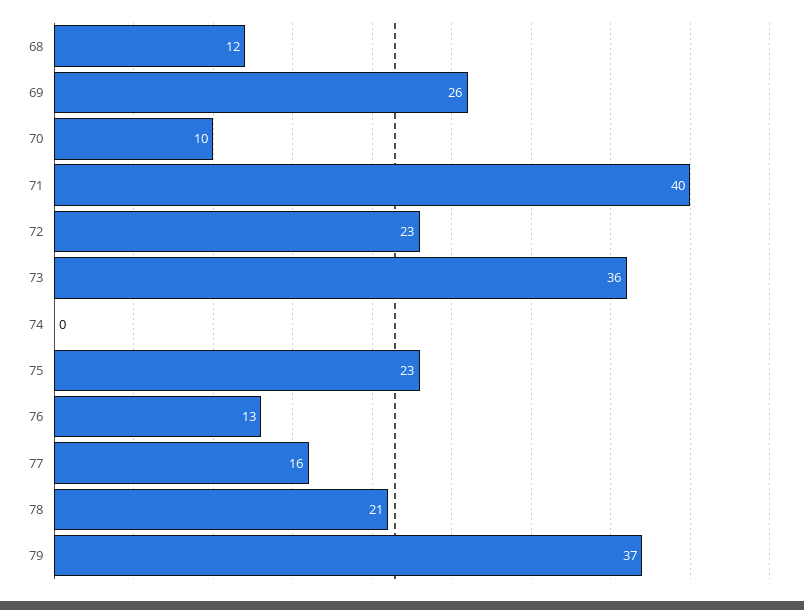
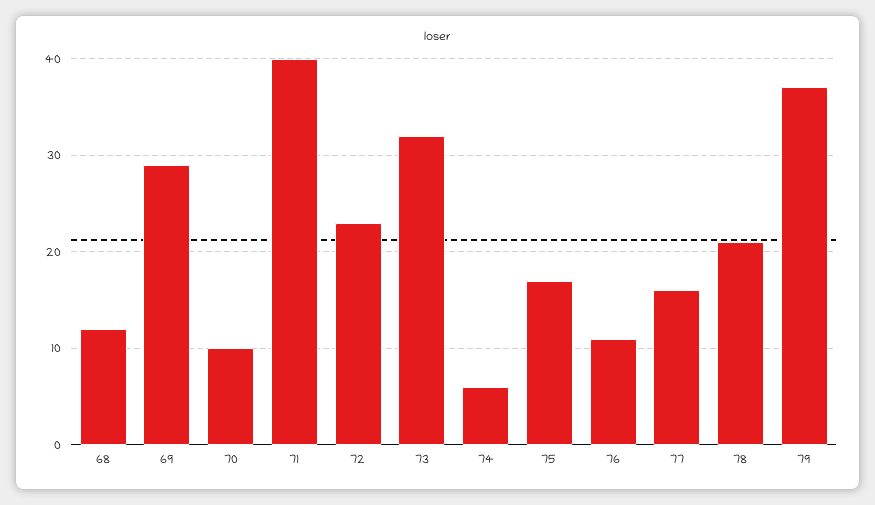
69: 26 -> 29
73: 36 -> 32
74: 0 -> 6
75: 23 -> 17
76: 13 -> 11

